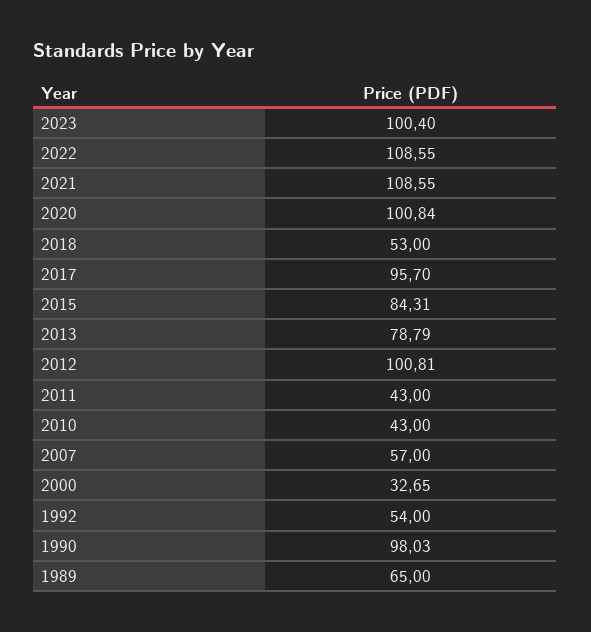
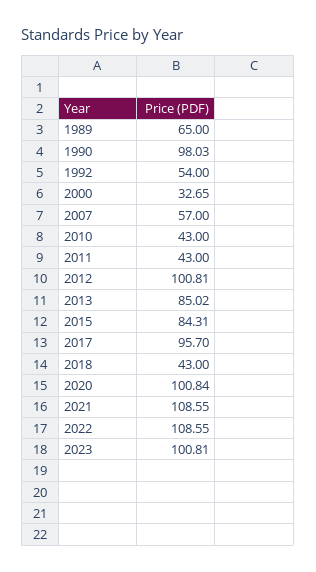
2023: 100.4 -> 100.81
2018: 53 -> 43
2013: 78.79 -> 85.02

